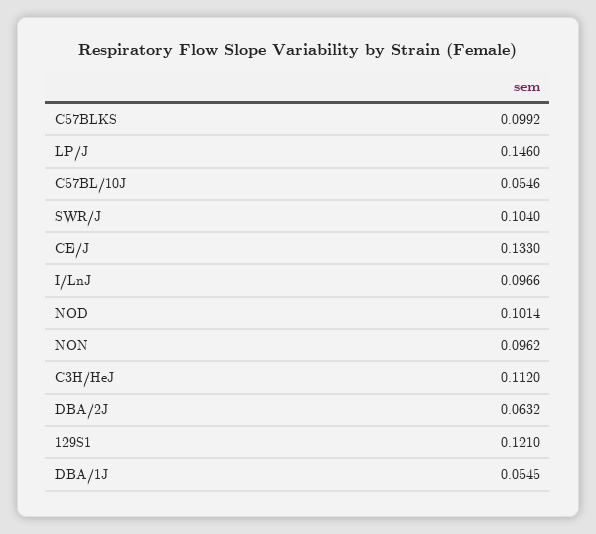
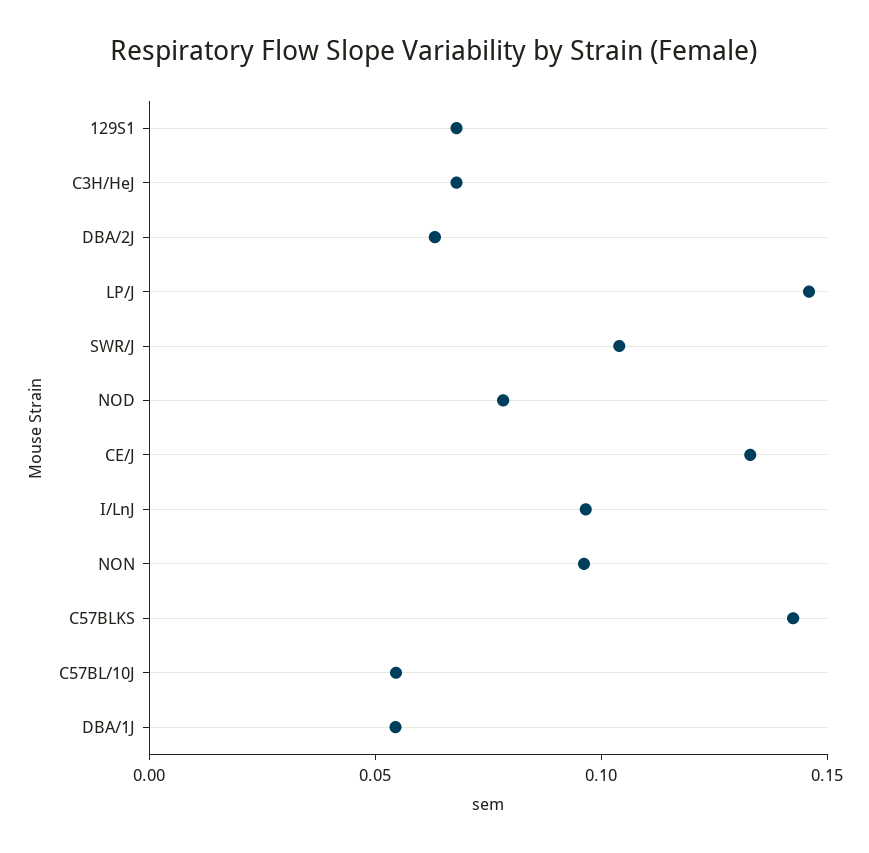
C57BLKS: 0.0992 -> 0.14
NOD: 0.1014 -> 0.08
C3H/HeJ: 0.112 -> 0.07
129S1: 0.121 -> 0.07

